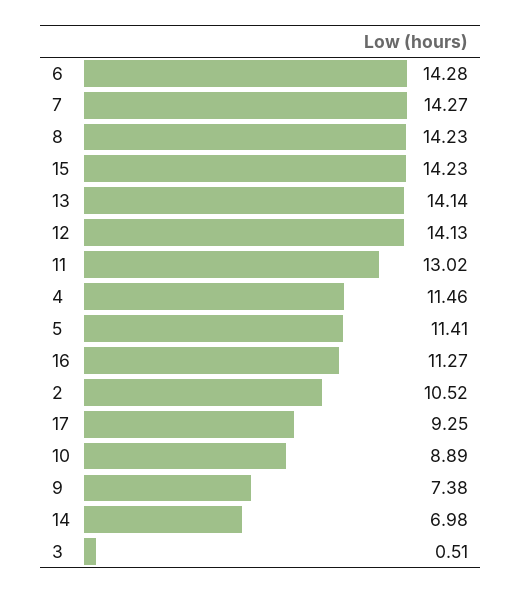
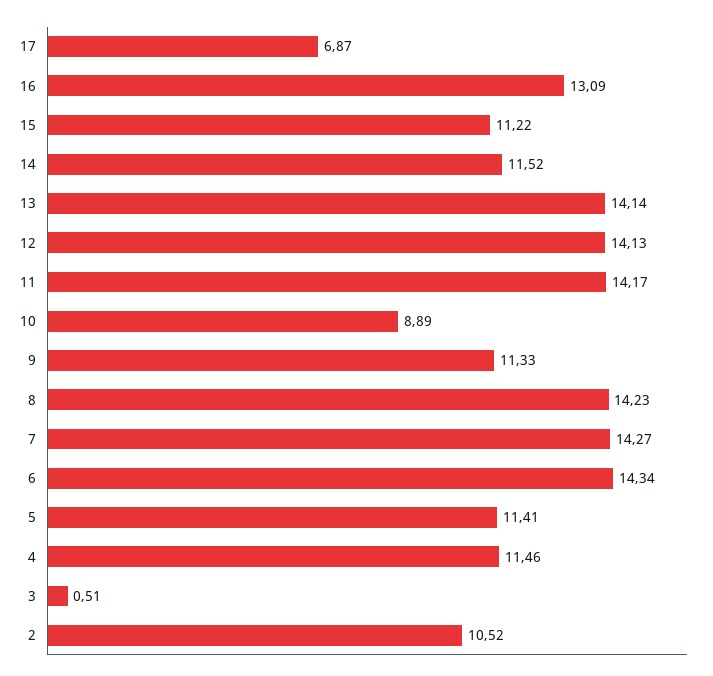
6: 14.28 -> 14.34
15: 14.23 -> 11.22
11: 13.02 -> 14.17
16: 11.27 -> 13.09
17: 9.25 -> 6.87
9: 7.38 -> 11.33
14: 6.98 -> 11.52

